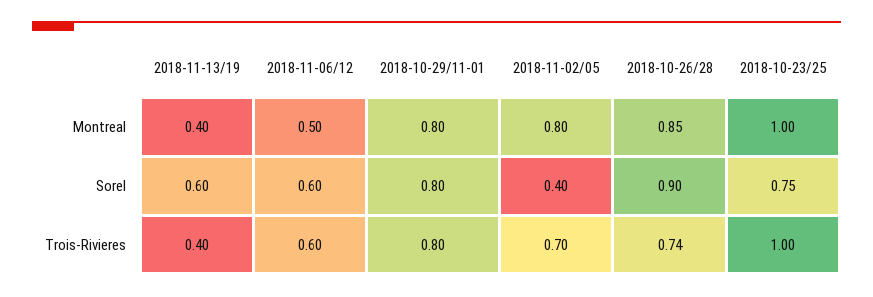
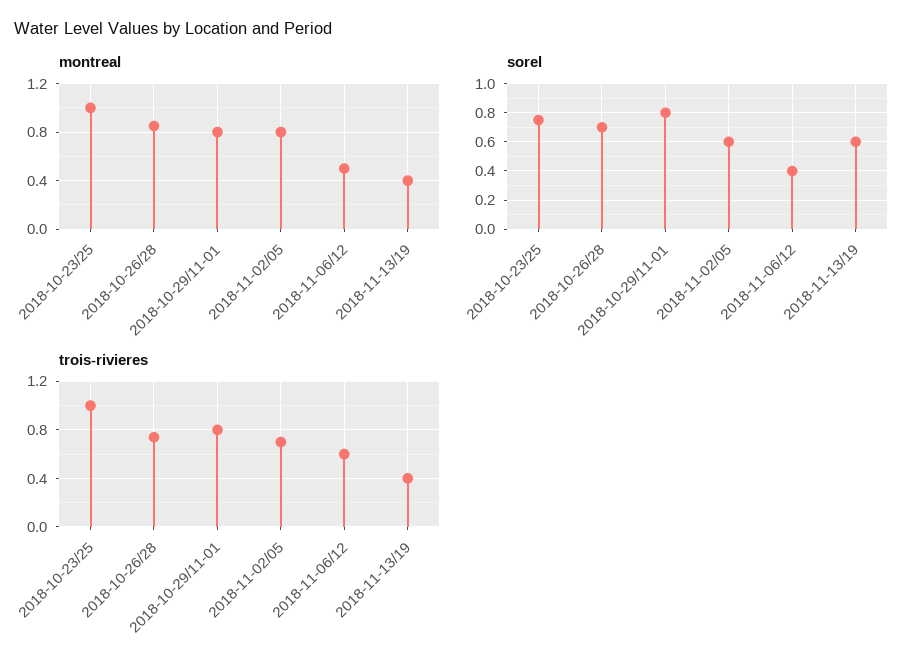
Sorel, 2018-11-06/12: 0.6 -> 0.4
Sorel, 2018-11-02/05: 0.4 -> 0.6
Sorel, 2018-10-26/28: 0.9 -> 0.7

